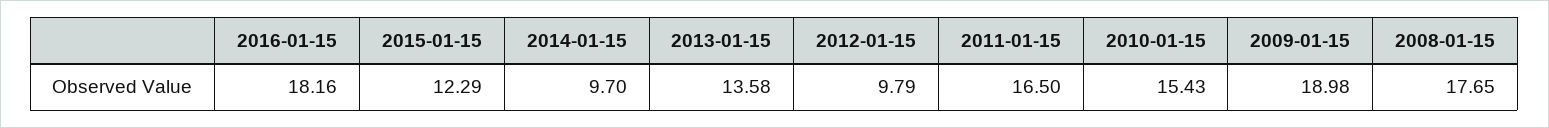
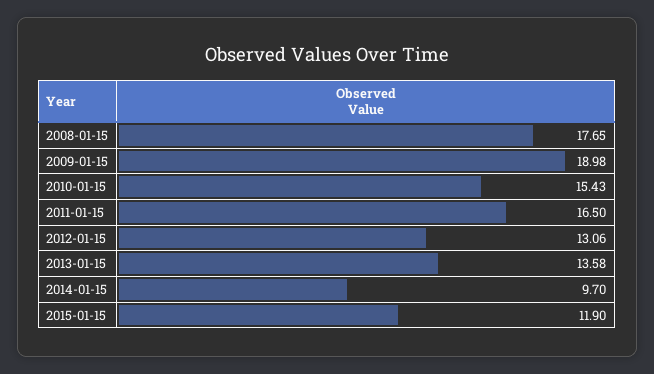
2016-01-15: 18.16 -> none
2015-01-15: 12.29 -> 11.9
2012-01-15: 9.79 -> 13.06

